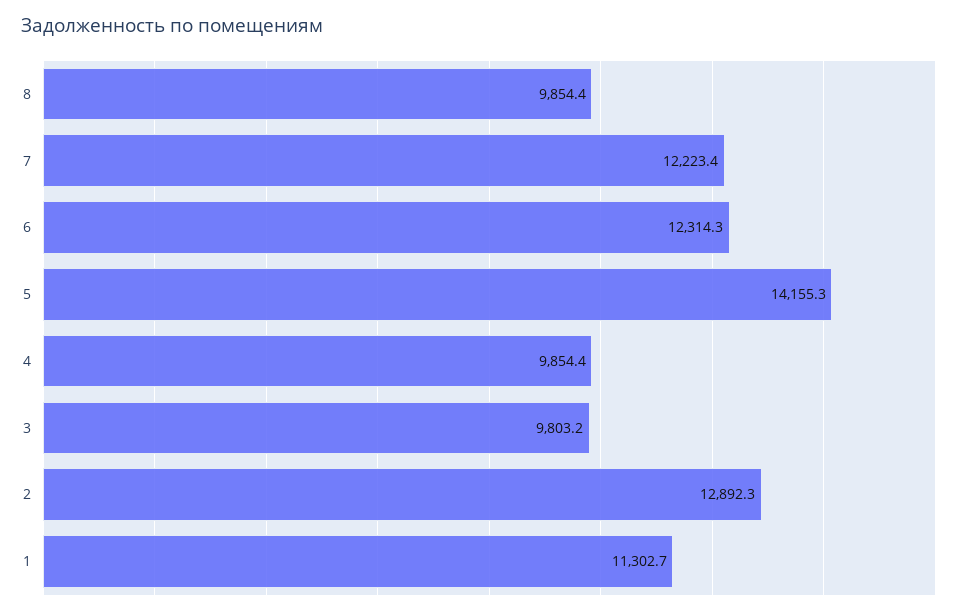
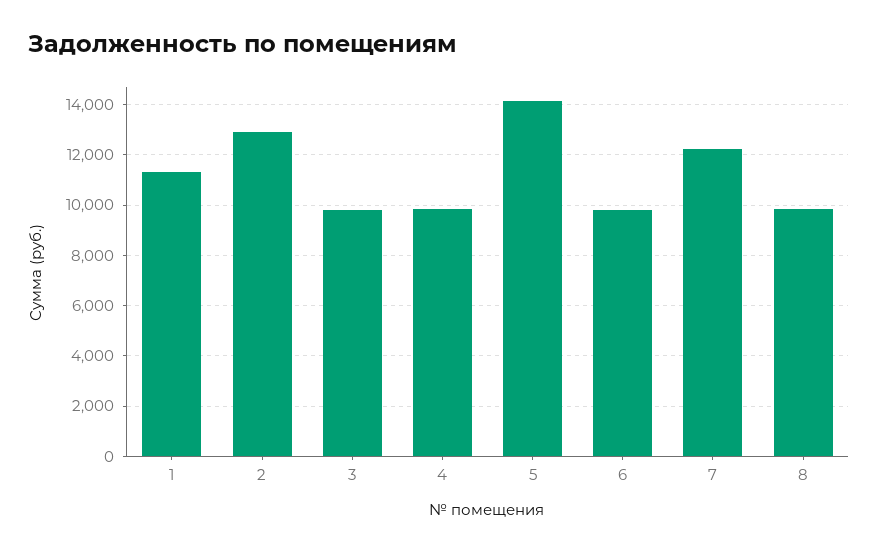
6: 12314.3 -> 9750

